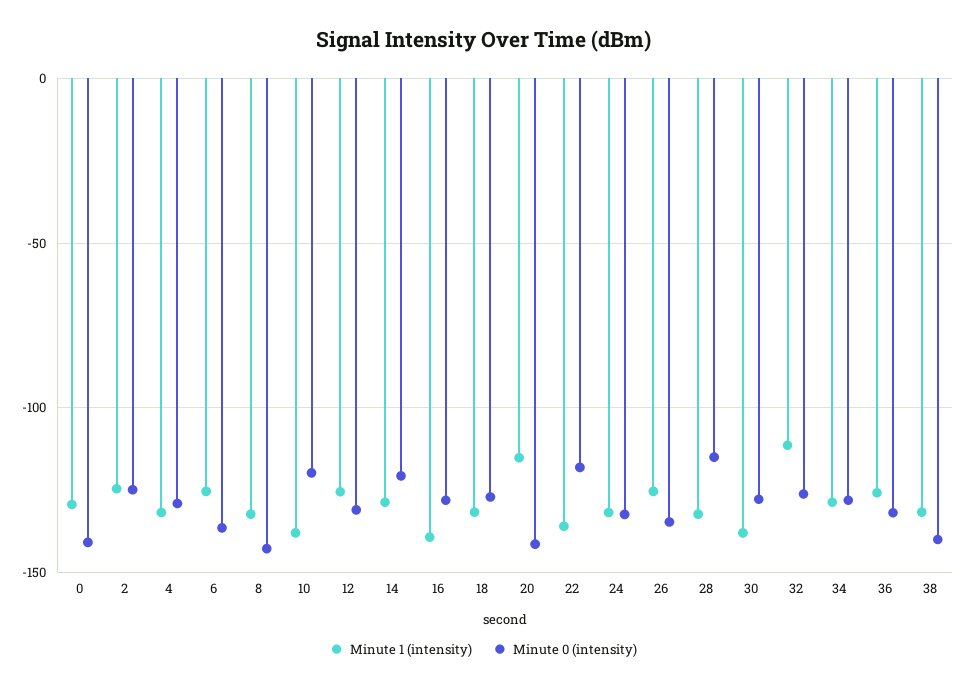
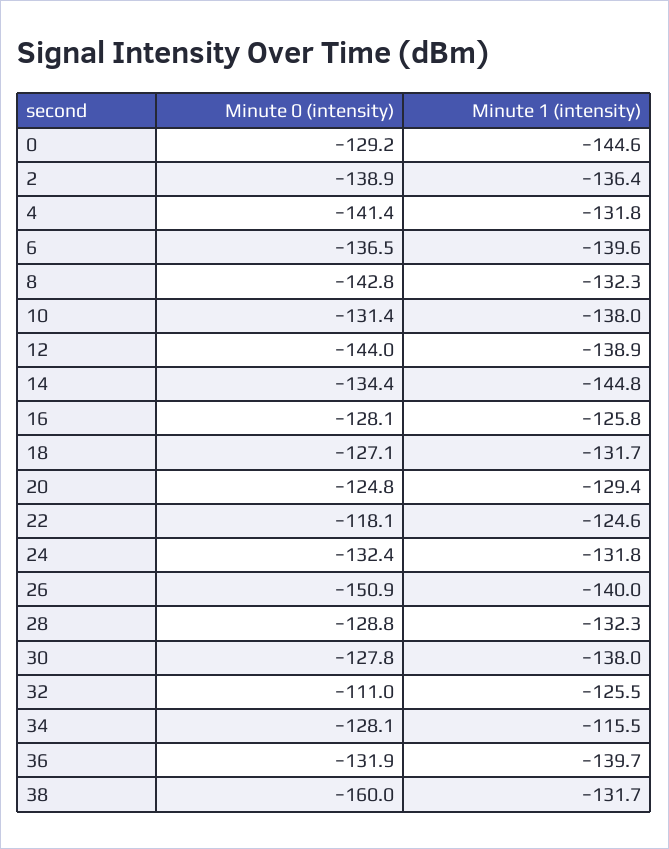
Minute 1 (intensity), 0: -130 -> -144.6
Minute 0 (intensity), 0: -140 -> -129.2
Minute 1 (intensity), 2: -125 -> -136.4
Minute 0 (intensity), 2: -125 -> -138.9
Minute 0 (intensity), 4: -130 -> -141.4
Minute 1 (intensity), 6: -125 -> -139.6
Minute 0 (intensity), 10: -120 -> -131.4
Minute 1 (intensity), 12: -125 -> -138.9
Minute 0 (intensity), 12: -130 -> -144
Minute 1 (intensity), 14: -130 -> -144.8
Minute 0 (intensity), 14: -120 -> -134.4
Minute 1 (intensity), 16: -140 -> -125.8
Minute 1 (intensity), 20: -115 -> -129.4
Minute 0 (intensity), 20: -140 -> -124.8
Minute 1 (intensity), 22: -135 -> -124.6
Minute 1 (intensity), 26: -125 -> -140
Minute 0 (intensity), 26: -135 -> -150.9
Minute 0 (intensity), 28: -115 -> -128.8
Minute 1 (intensity), 32: -110 -> -125.5
Minute 0 (intensity), 32: -125 -> -111
Minute 1 (intensity), 34: -130 -> -115.5
Minute 1 (intensity), 36: -125 -> -139.7
Minute 0 (intensity), 38: -140 -> -160

